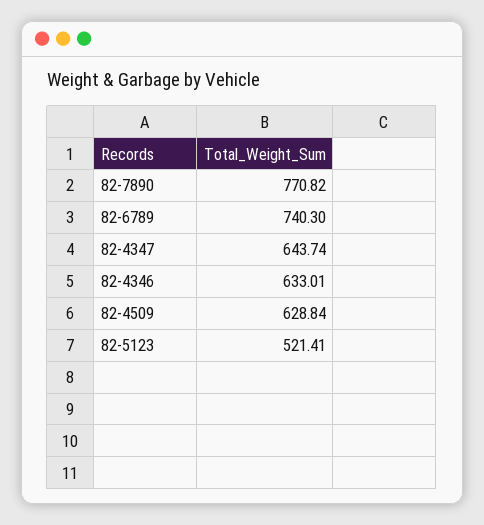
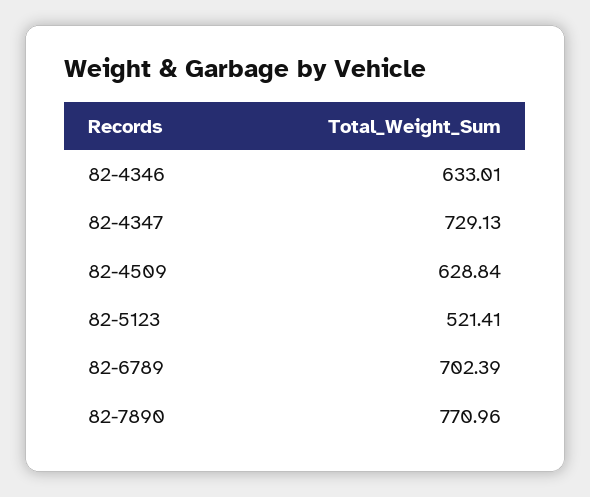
82-7890: 770.82 -> 770.96
82-6789: 740.3 -> 702.39
82-4347: 643.74 -> 729.13

